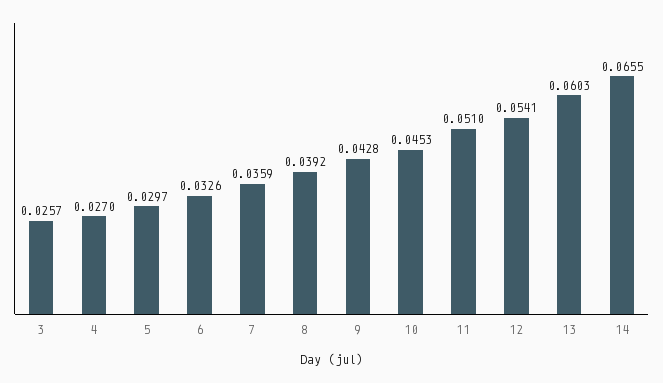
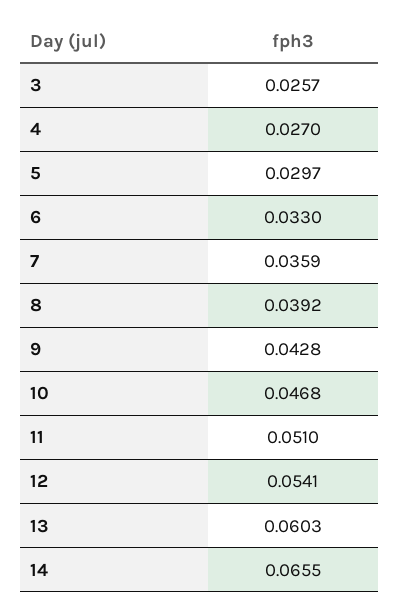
6: 0.0326 -> 0.033
10: 0.0453 -> 0.0468

